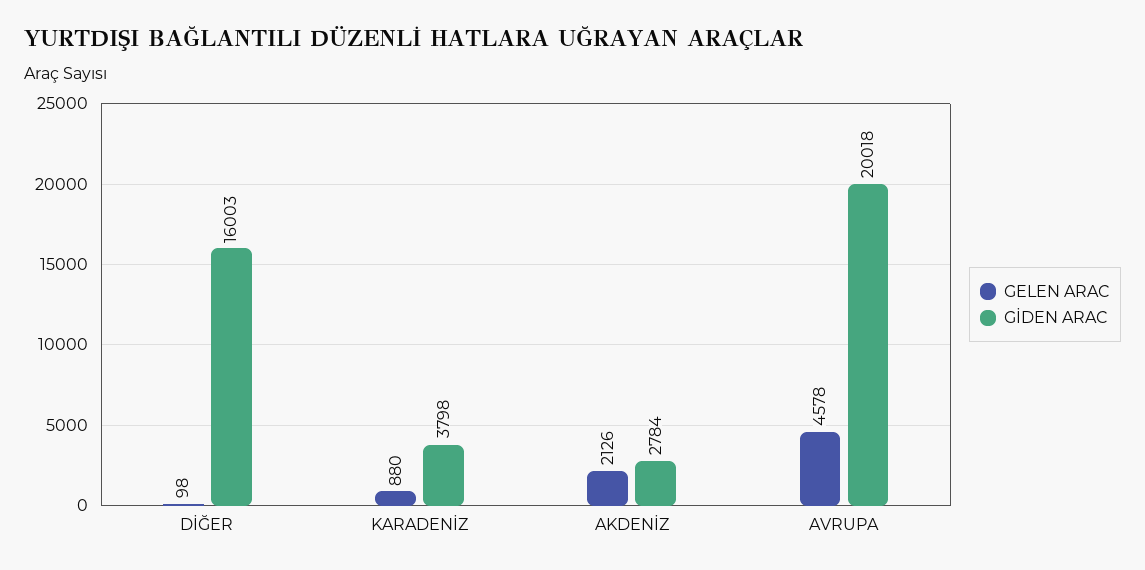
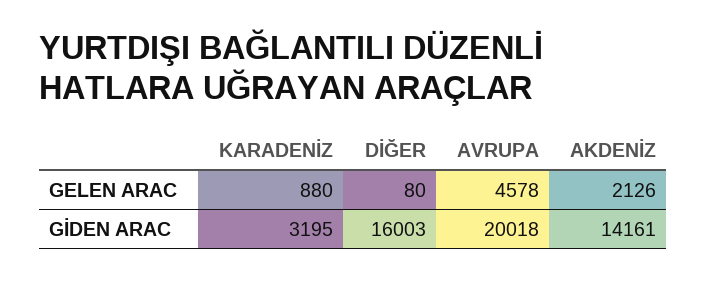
GELEN ARAC, DİĞER: 98 -> 80
GİDEN ARAC, KARADENİZ: 3798 -> 3195
GİDEN ARAC, AKDENİZ: 2784 -> 14161

